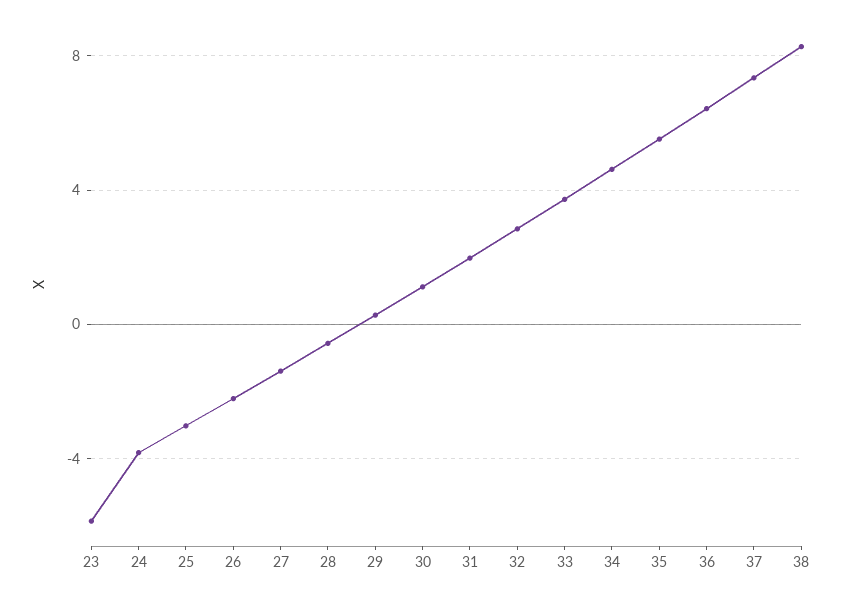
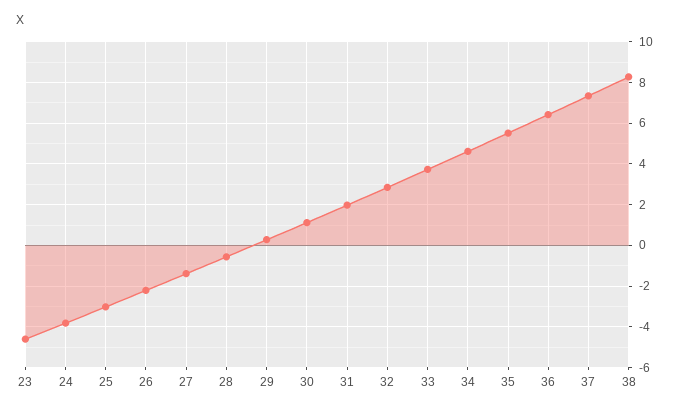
23: -6 -> -4.5

